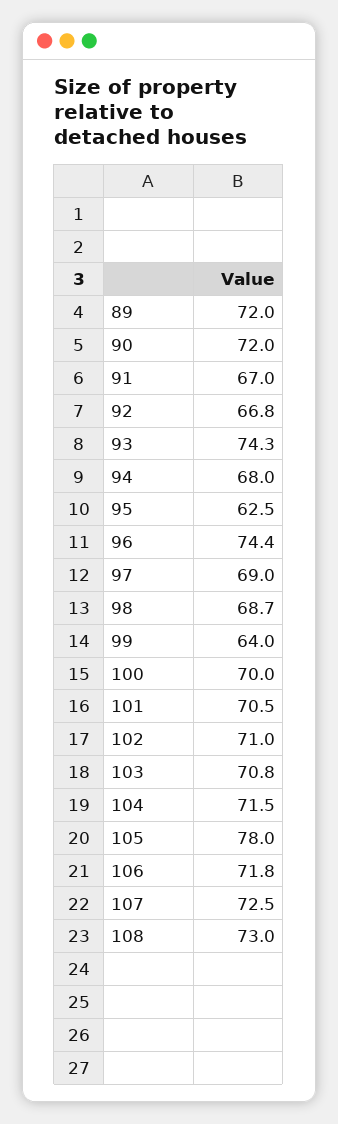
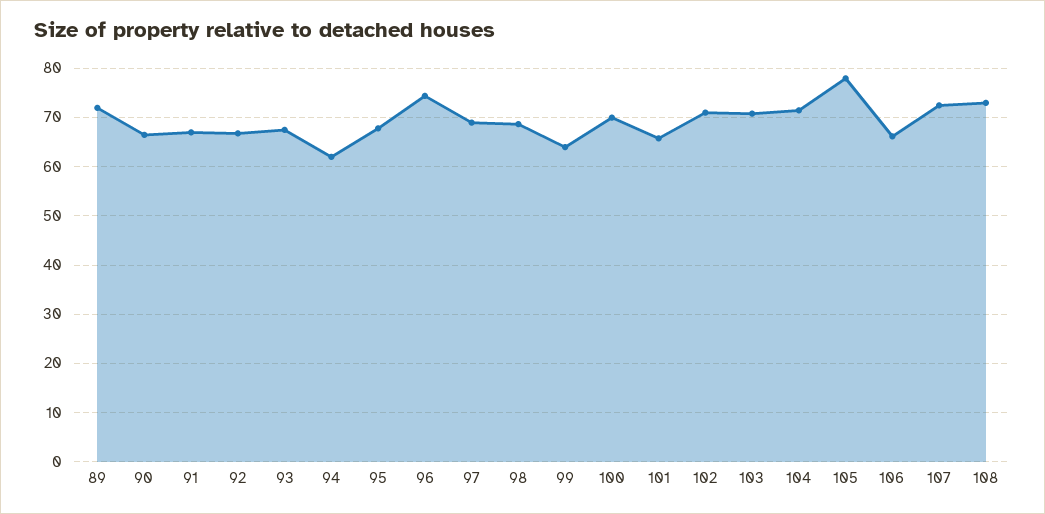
90: 72 -> 66
93: 74.3 -> 68
94: 68 -> 62
95: 62.5 -> 68
101: 70.5 -> 66
106: 71.8 -> 66

